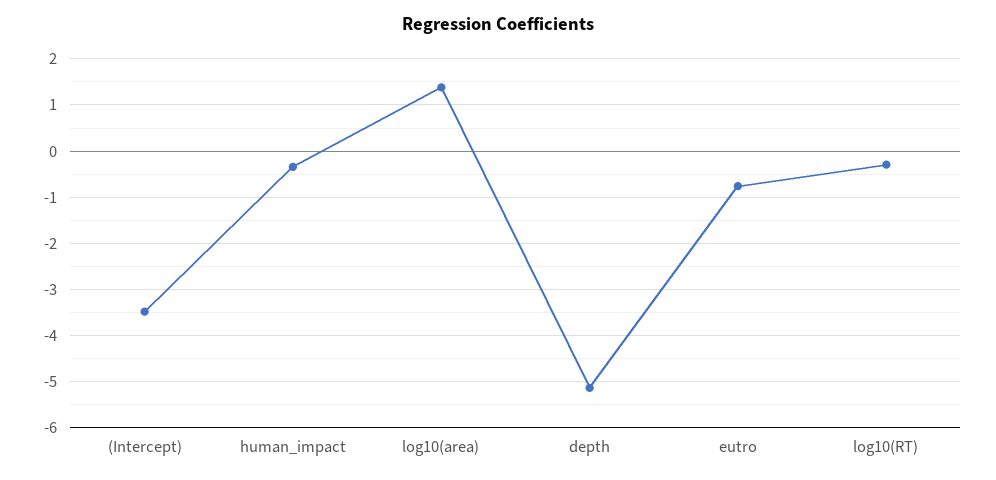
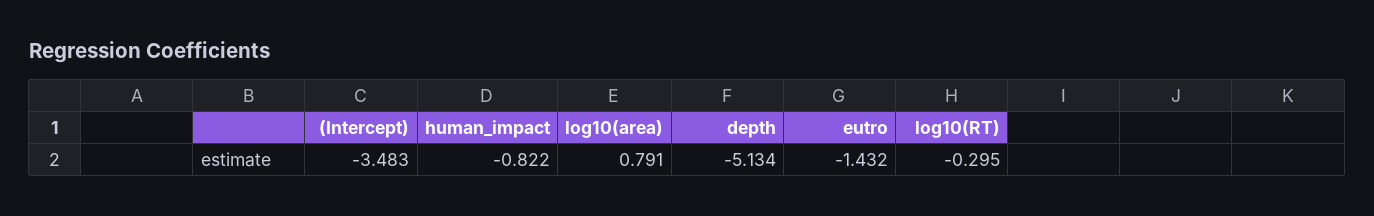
human_impact: -0.4 -> -0.822
log10(area): 1.4 -> 0.791
eutro: -0.8 -> -1.432

